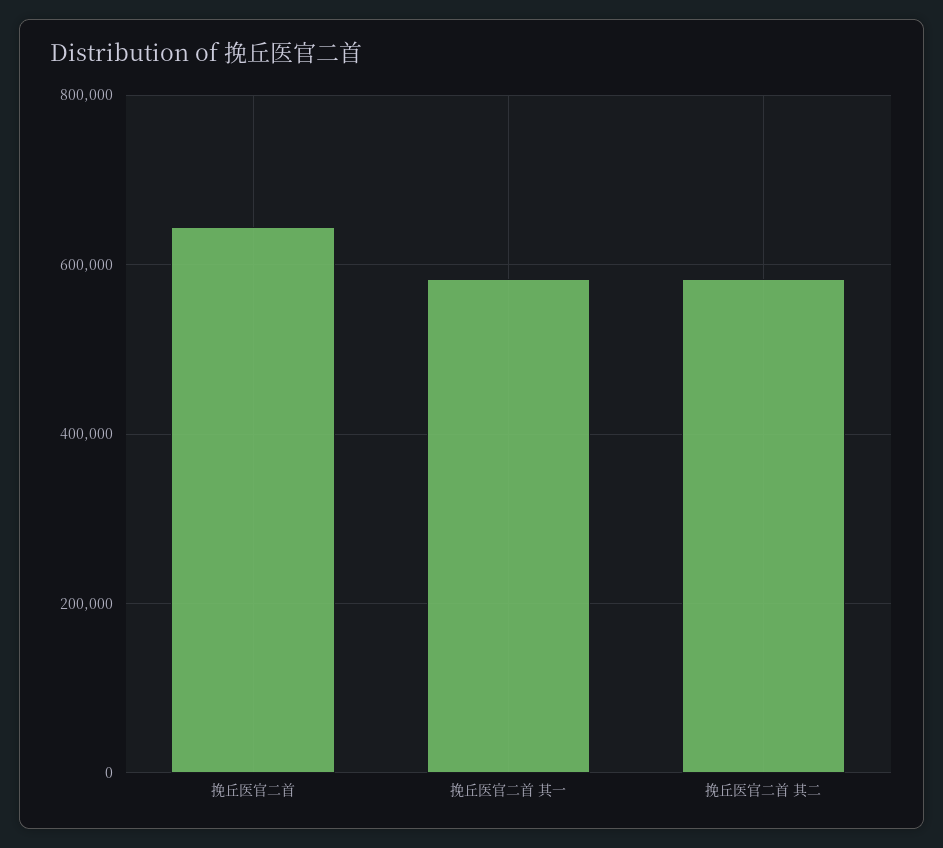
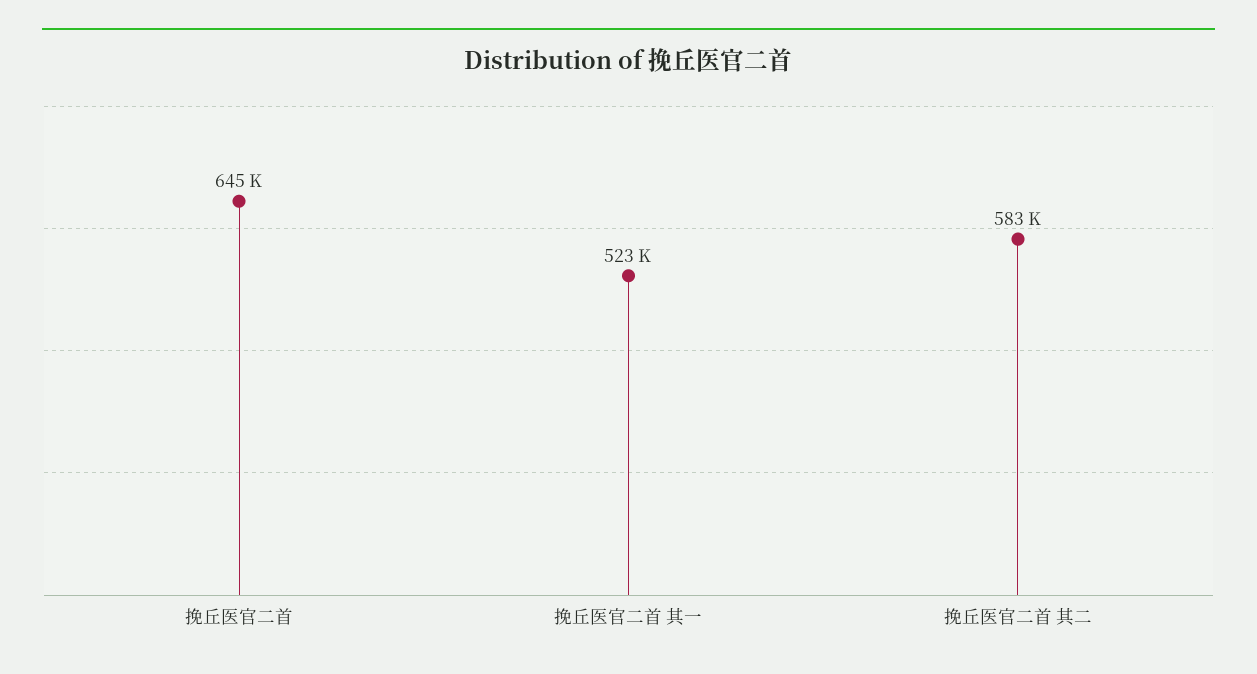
挽丘医官二首 其一: 580000 -> 523000

